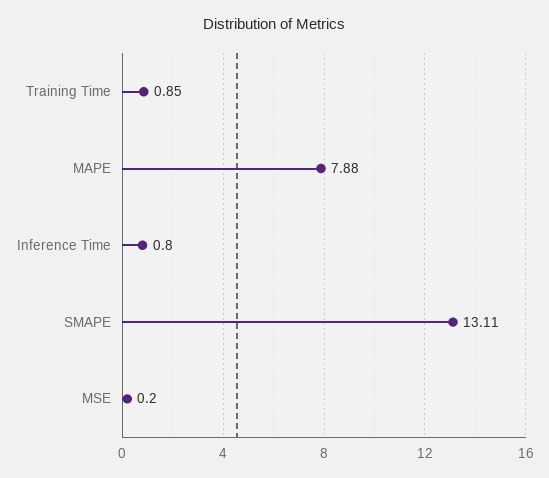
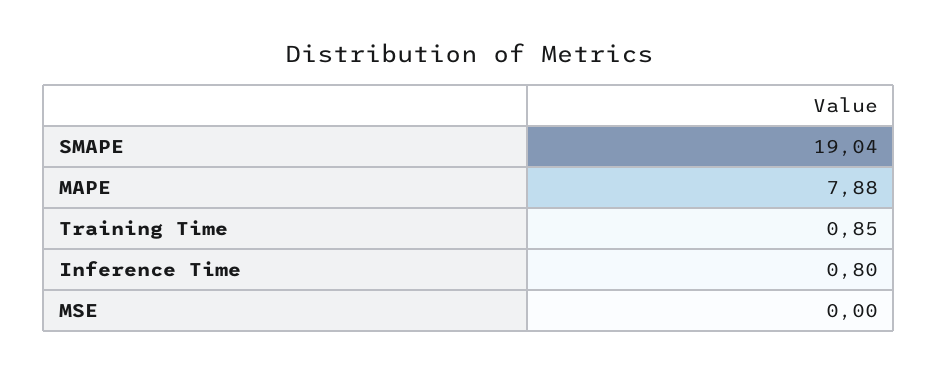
SMAPE: 13.11 -> 19.04
MSE: 0.2 -> 0

